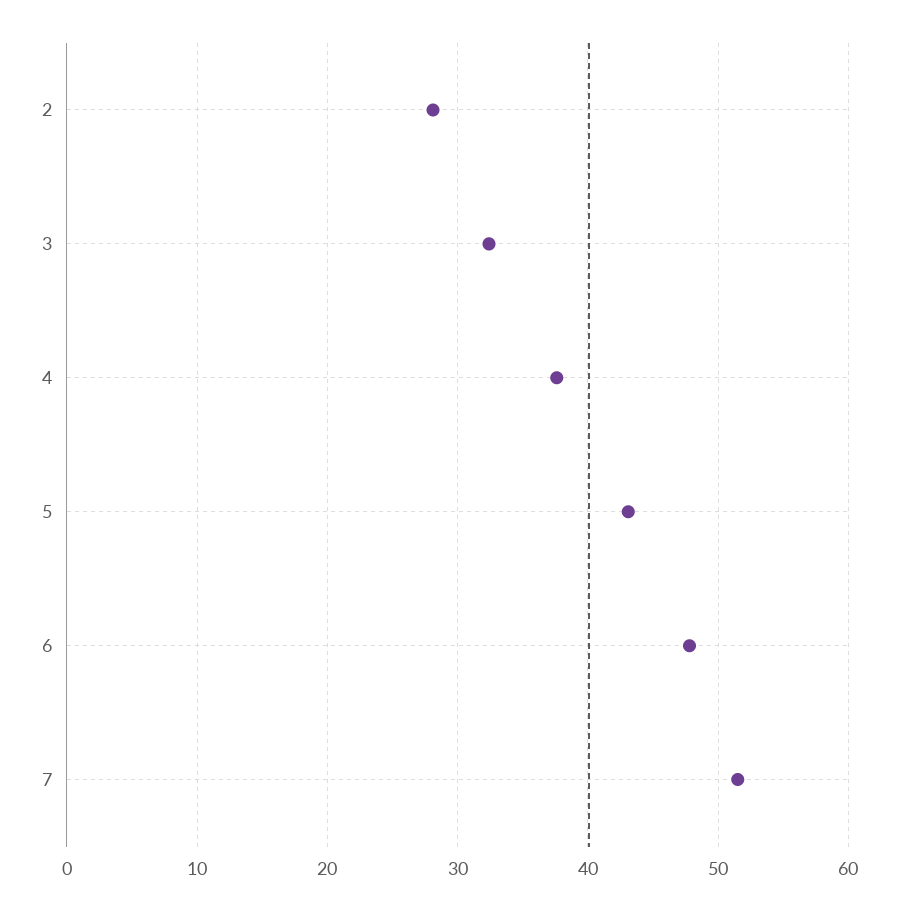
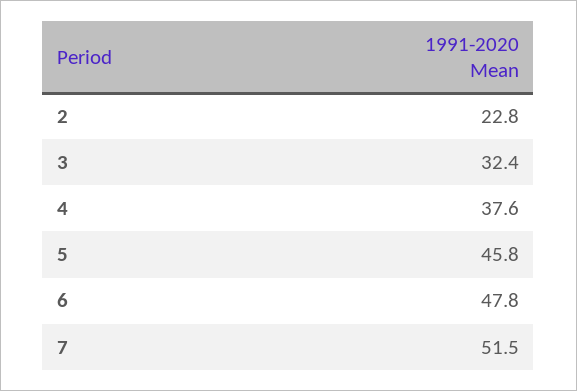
2: 28 -> 22.8
5: 43 -> 45.8

